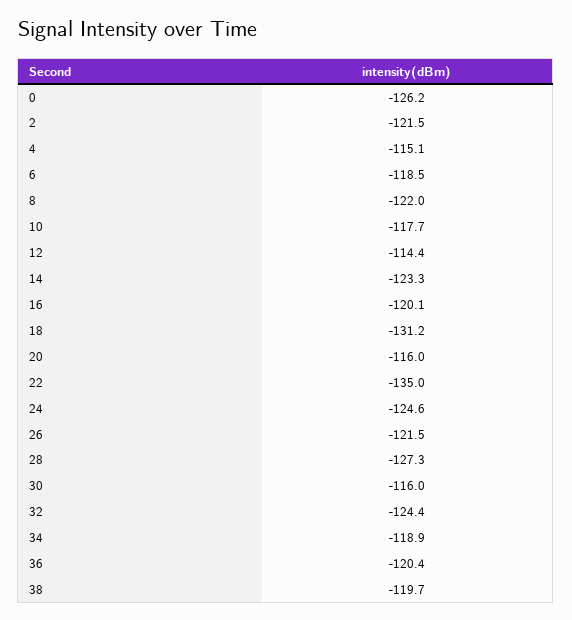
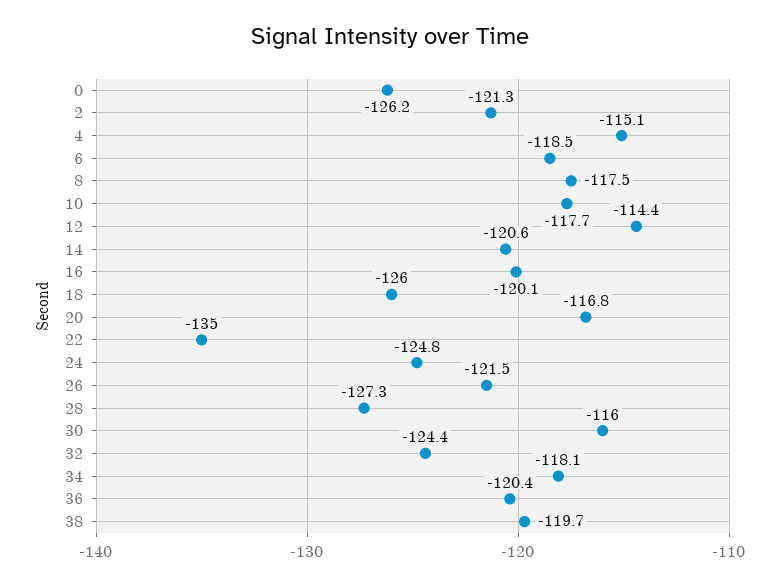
2: -121.5 -> -121.3
8: -122 -> -117.5
14: -123.3 -> -120.6
18: -131.2 -> -126
20: -116 -> -116.8
24: -124.6 -> -124.8
34: -118.9 -> -118.1

